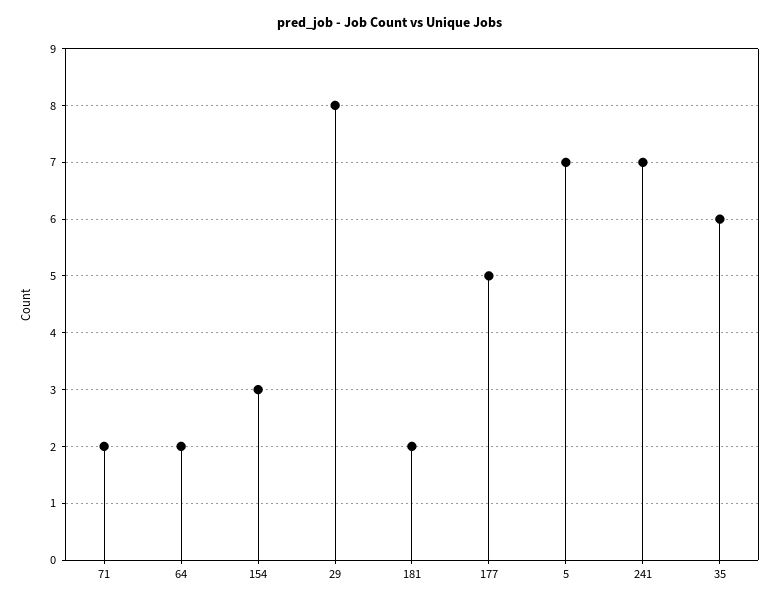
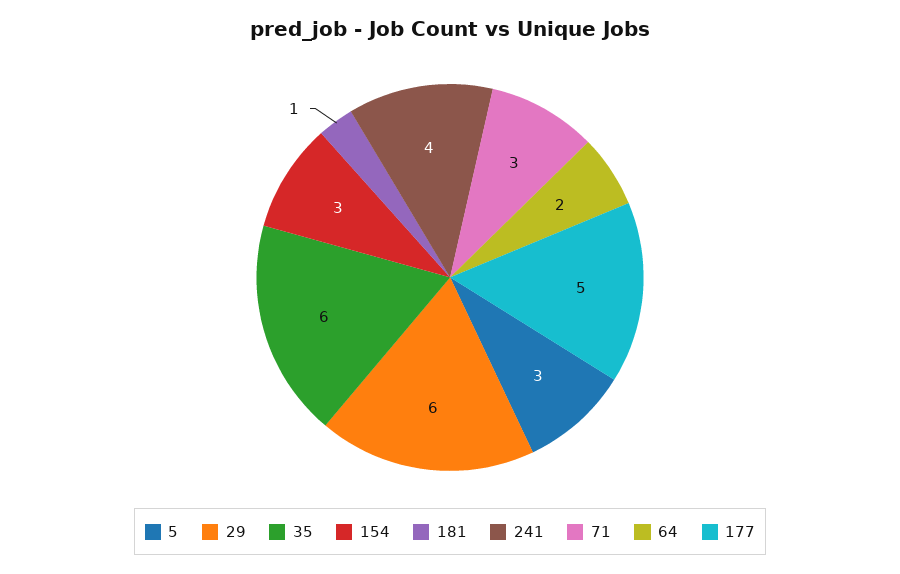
71: 2 -> 3
29: 8 -> 6
181: 2 -> 1
5: 7 -> 3
241: 7 -> 4

